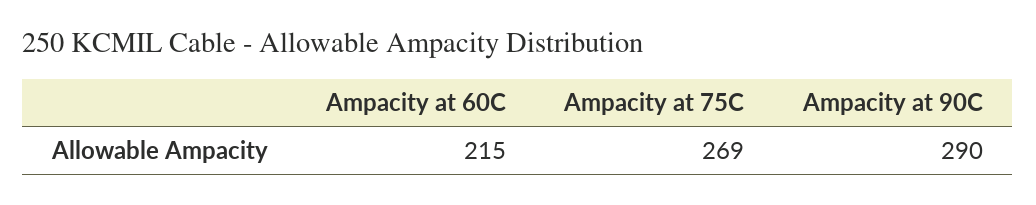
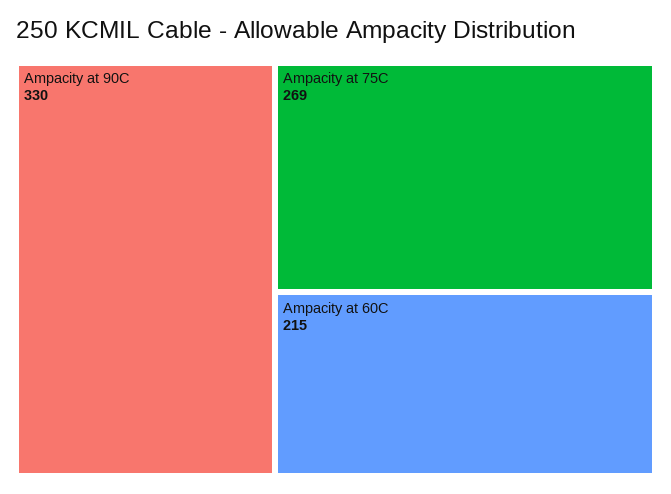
Ampacity at 90C: 290 -> 330

